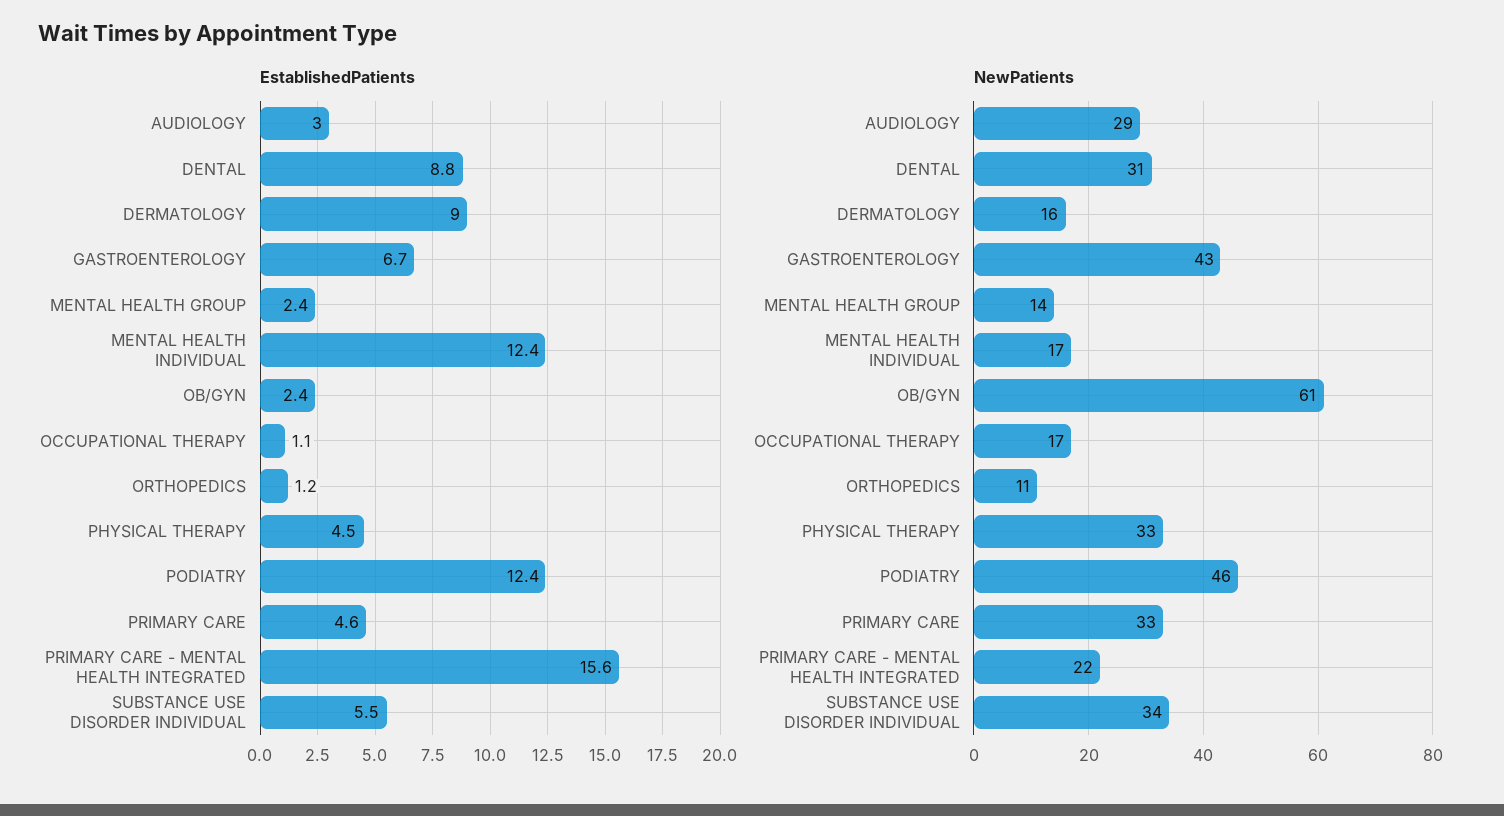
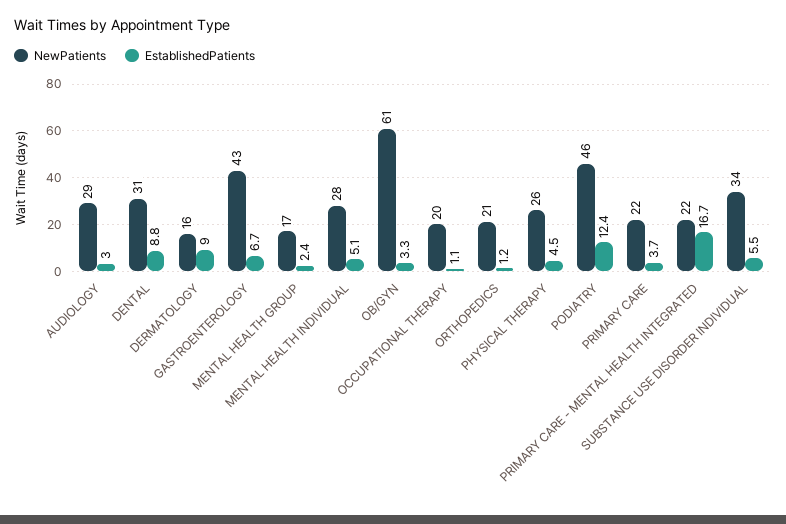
EstablishedPatients, MENTAL HEALTH INDIVIDUAL: 12.4 -> 5.1
EstablishedPatients, OB/GYN: 2.4 -> 3.3
EstablishedPatients, PRIMARY CARE: 4.6 -> 3.7
EstablishedPatients, PRIMARY CARE - MENTAL HEALTH INTEGRATED: 15.6 -> 16.7
NewPatients, MENTAL HEALTH GROUP: 14 -> 17
NewPatients, MENTAL HEALTH INDIVIDUAL: 17 -> 28
NewPatients, OCCUPATIONAL THERAPY: 17 -> 20
NewPatients, ORTHOPEDICS: 11 -> 21
NewPatients, PHYSICAL THERAPY: 33 -> 26
NewPatients, PRIMARY CARE: 33 -> 22

